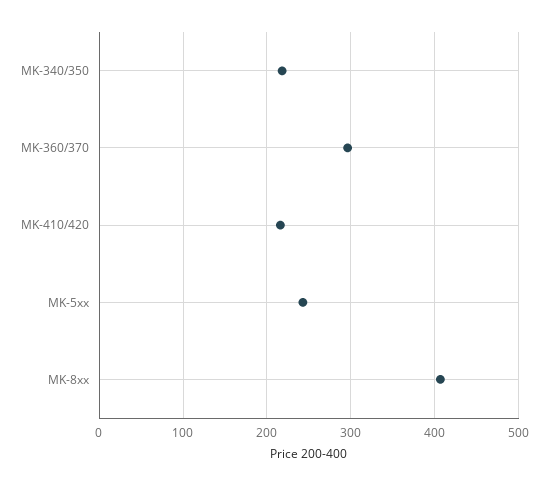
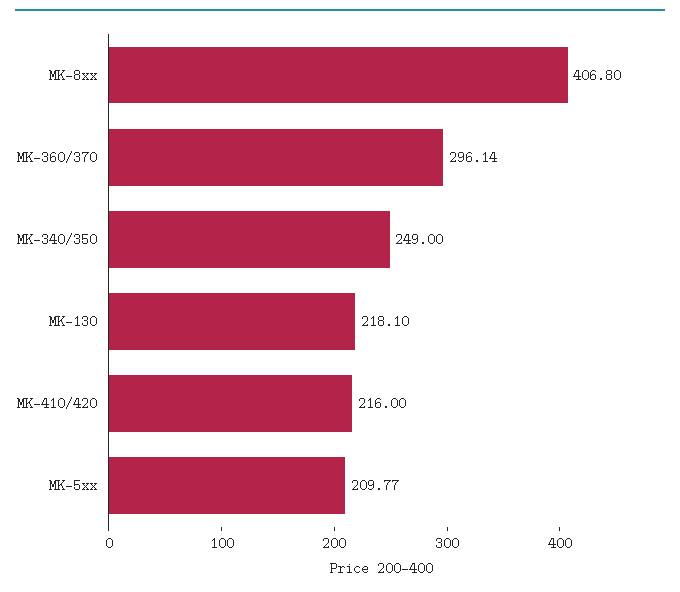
MK-340/350: 220 -> 249
MK-5xx: 240 -> 209.77
MK-130: none -> 218.1

